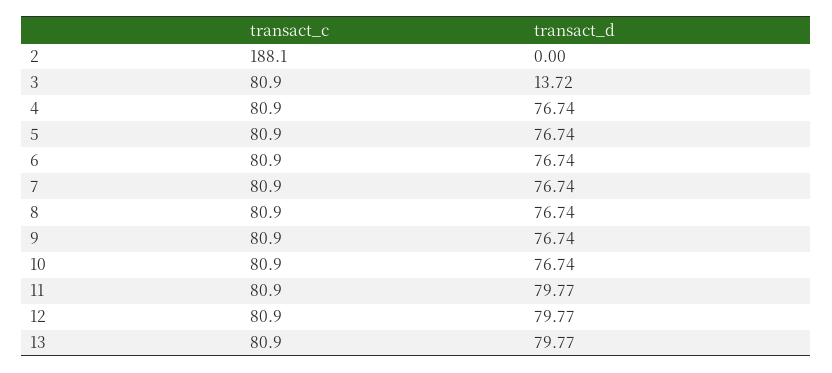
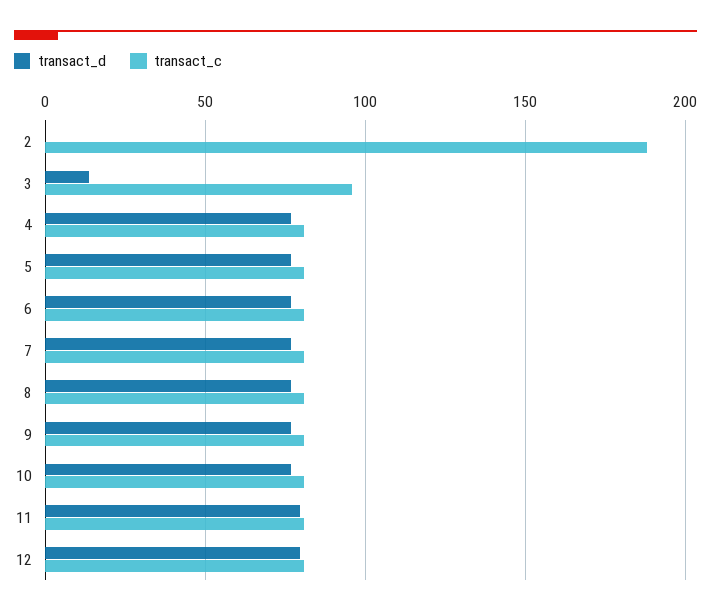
transact_c, 3: 80.9 -> 95
transact_c, 13: 80.9 -> none
transact_d, 13: 79.77 -> none

